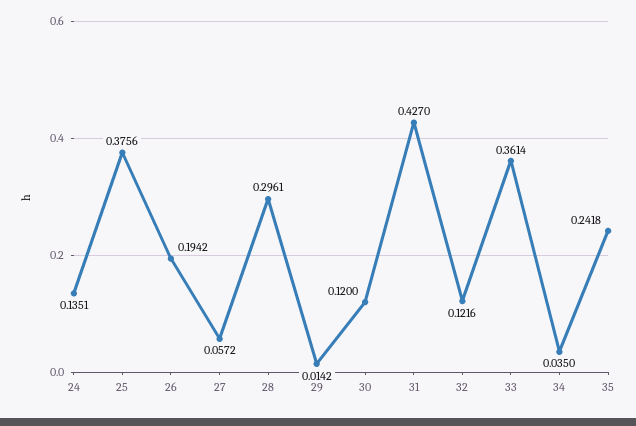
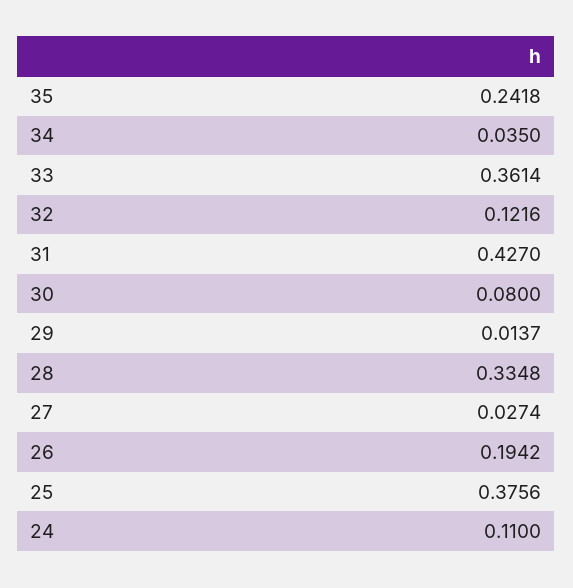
24: 0.1351 -> 0.11
27: 0.0572 -> 0.0274
28: 0.2961 -> 0.3348
29: 0.0142 -> 0.0137
30: 0.12 -> 0.08

